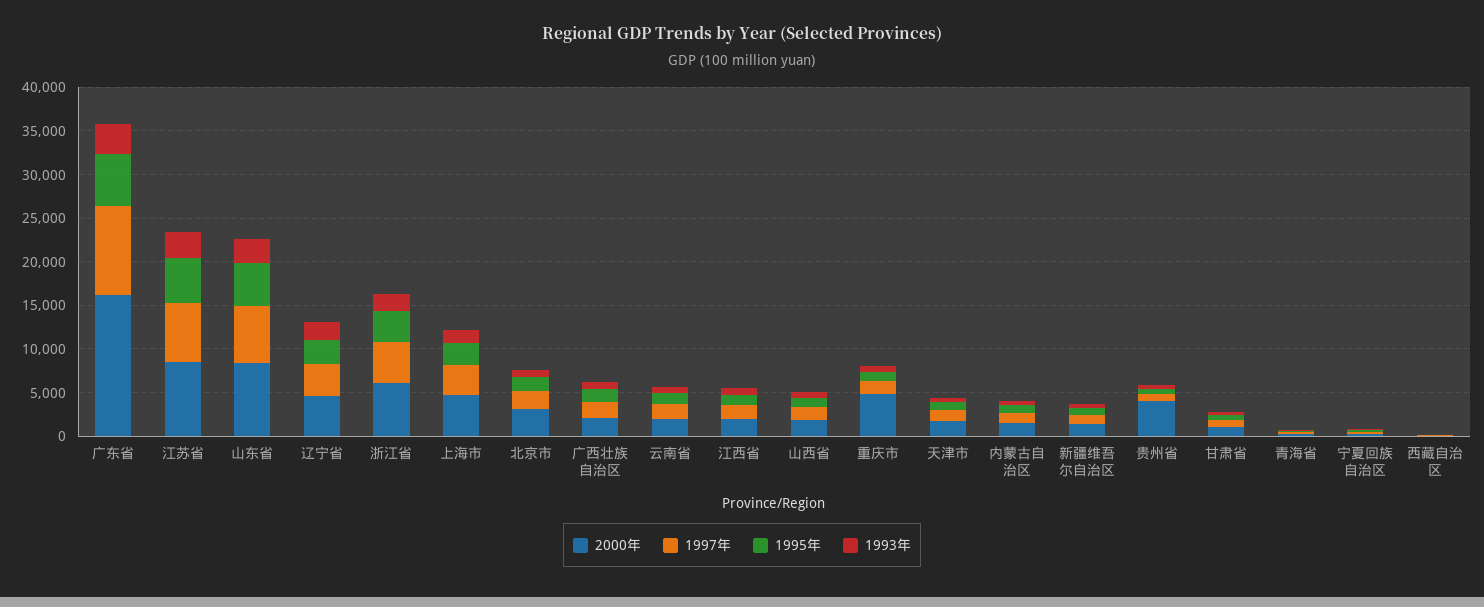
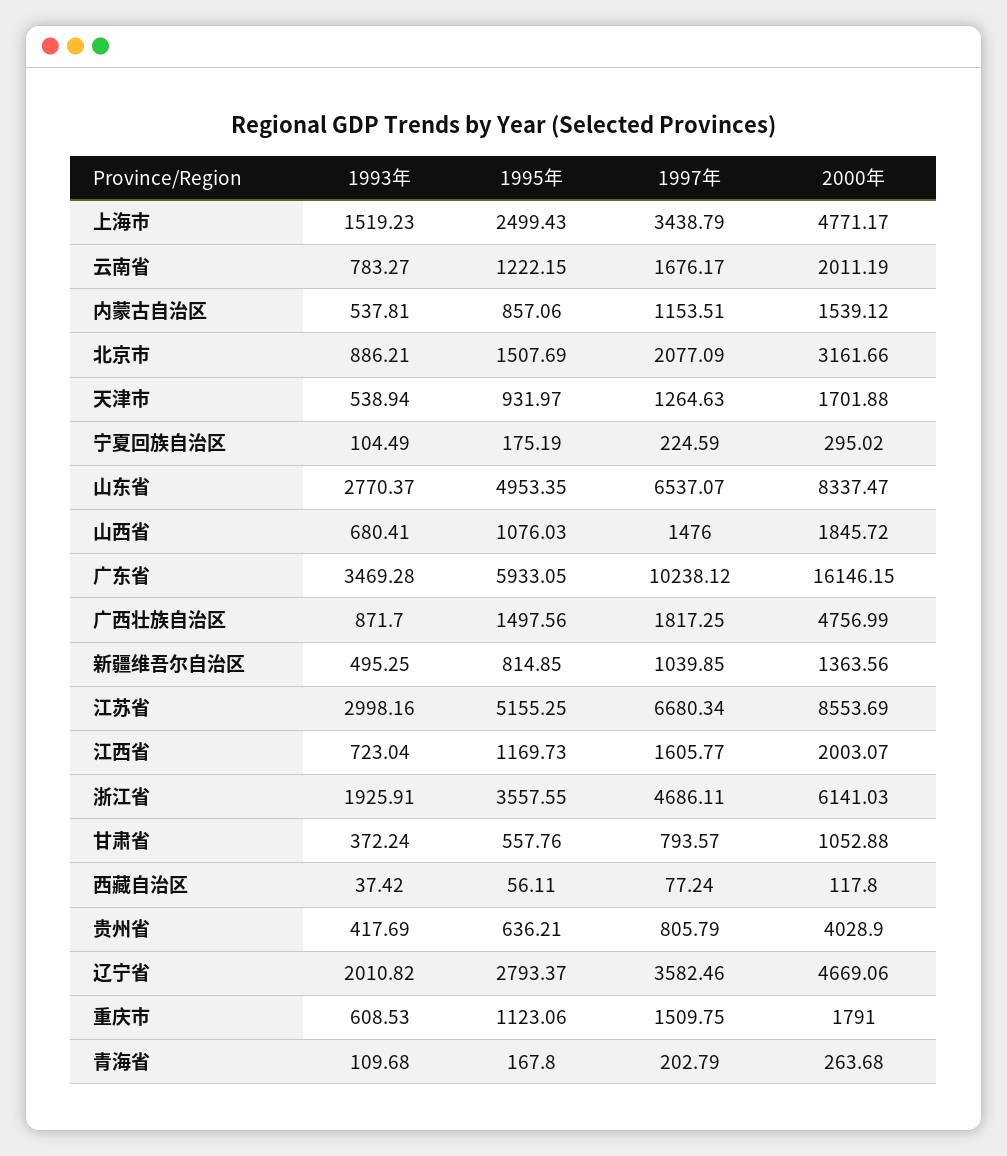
2000年, 广西壮族自治区: 2000 -> 4756.99
2000年, 重庆市: 5000 -> 1791

